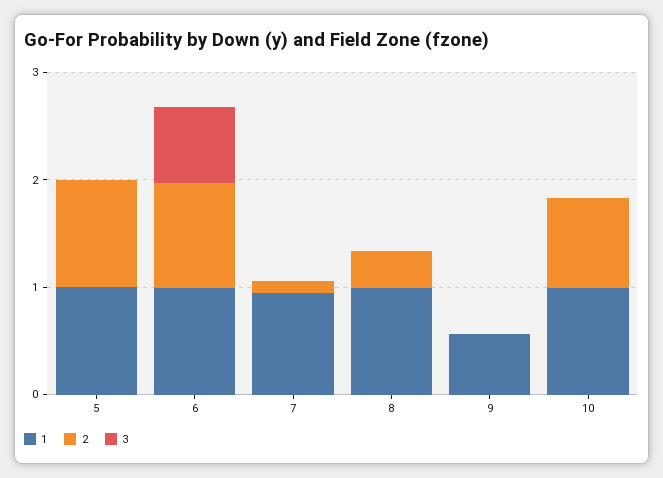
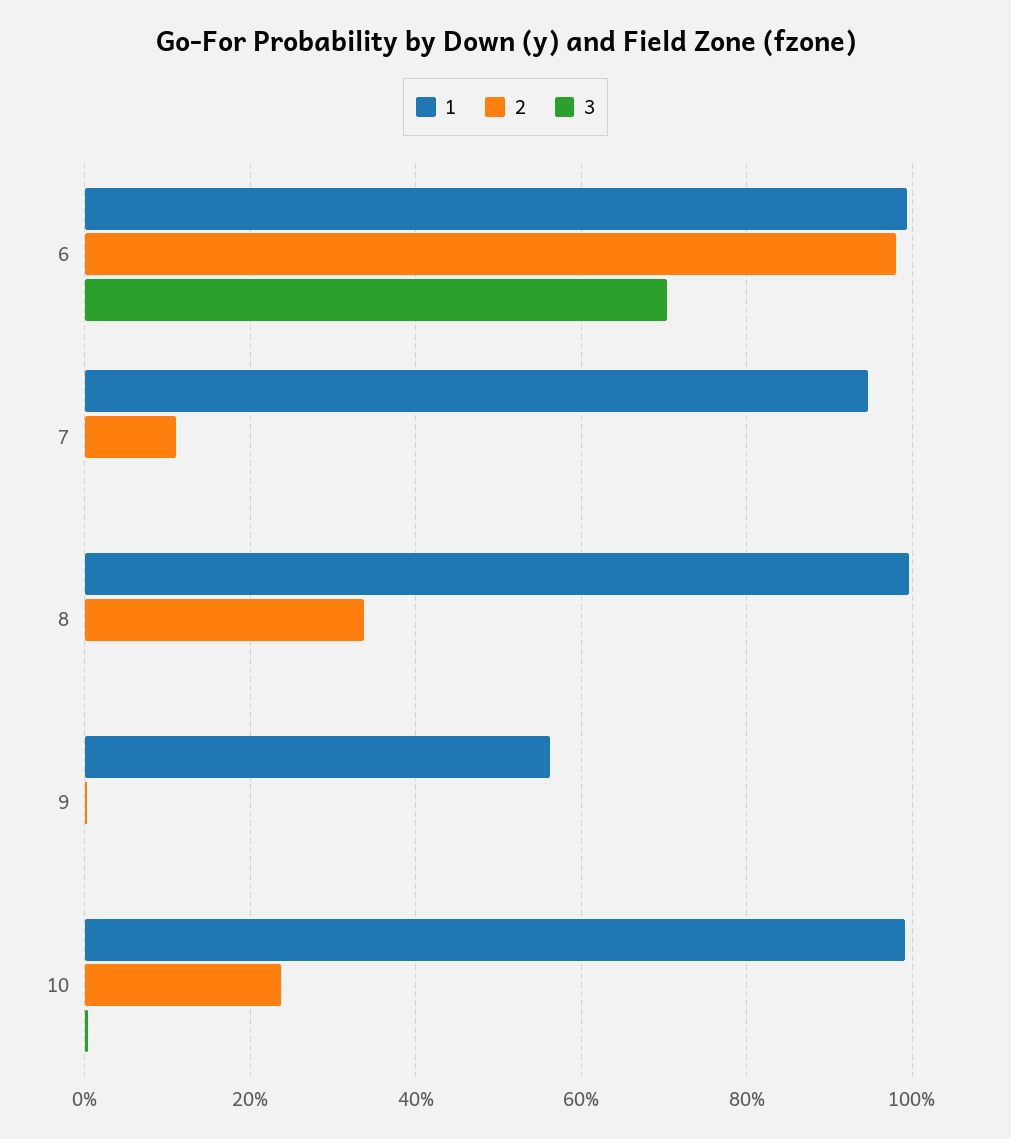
1, 5: 1 -> none
2, 5: 1 -> none
3, 5: 0 -> none
2, 10: 0.8 -> 0.24

